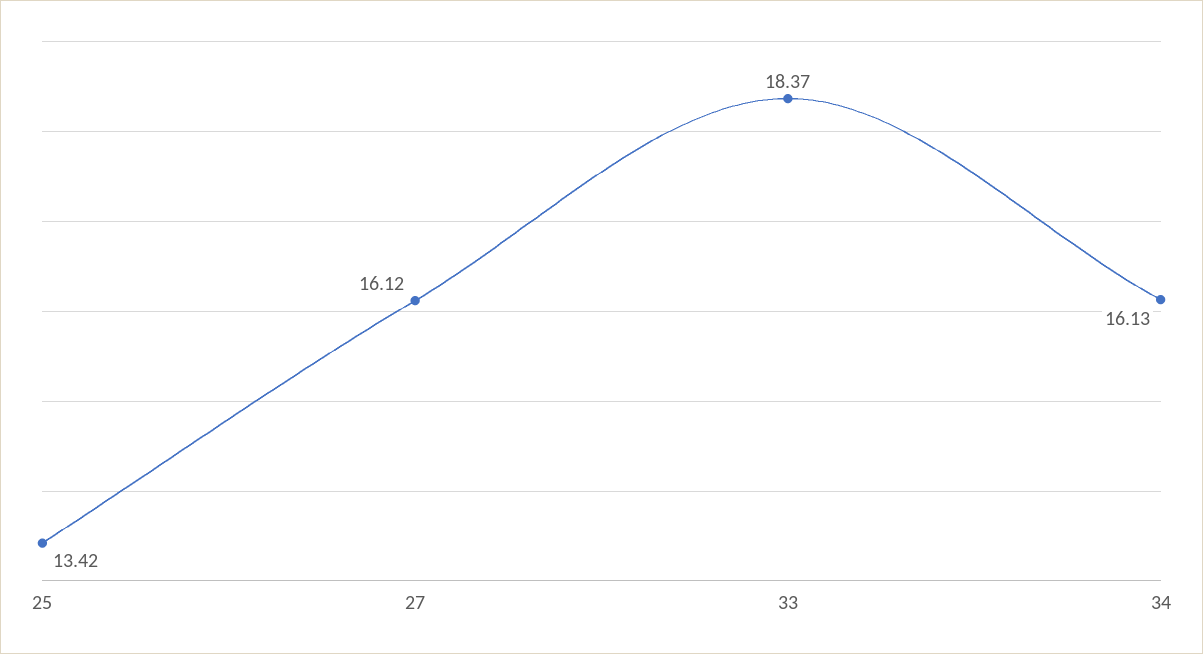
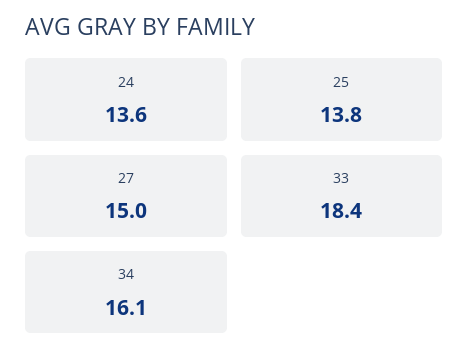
25: 13.42 -> 13.8
27: 16.12 -> 15
24: none -> 13.6

